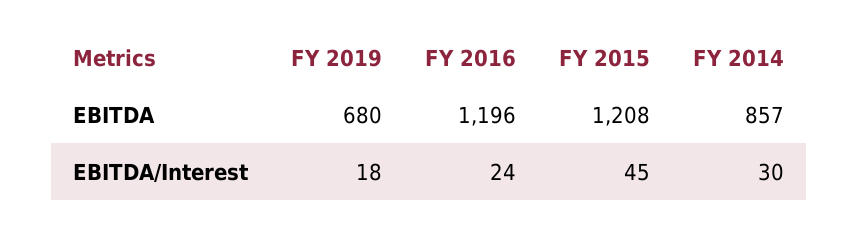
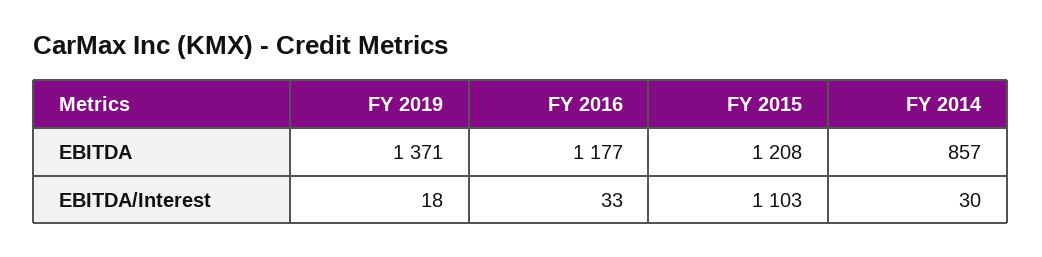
FY 2019, EBITDA: 680 -> 1371
FY 2016, EBITDA: 1196 -> 1177
FY 2016, EBITDA/Interest: 24 -> 33
FY 2015, EBITDA/Interest: 45 -> 1103

